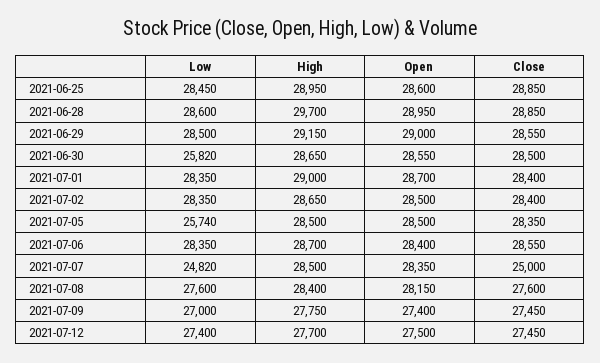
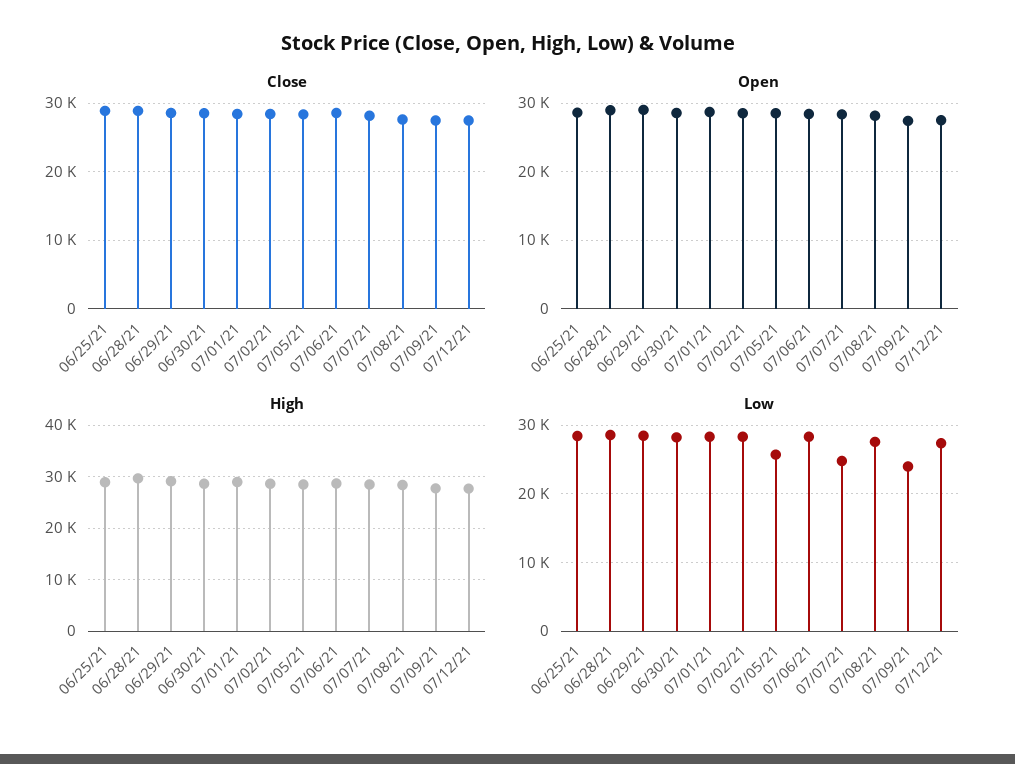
Low, 2021-06-30: 25820 -> 28000
Close, 2021-07-07: 25000 -> 28000
Low, 2021-07-09: 27000 -> 24000

